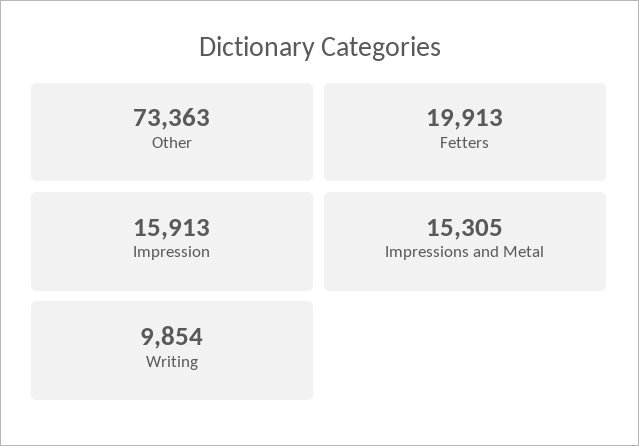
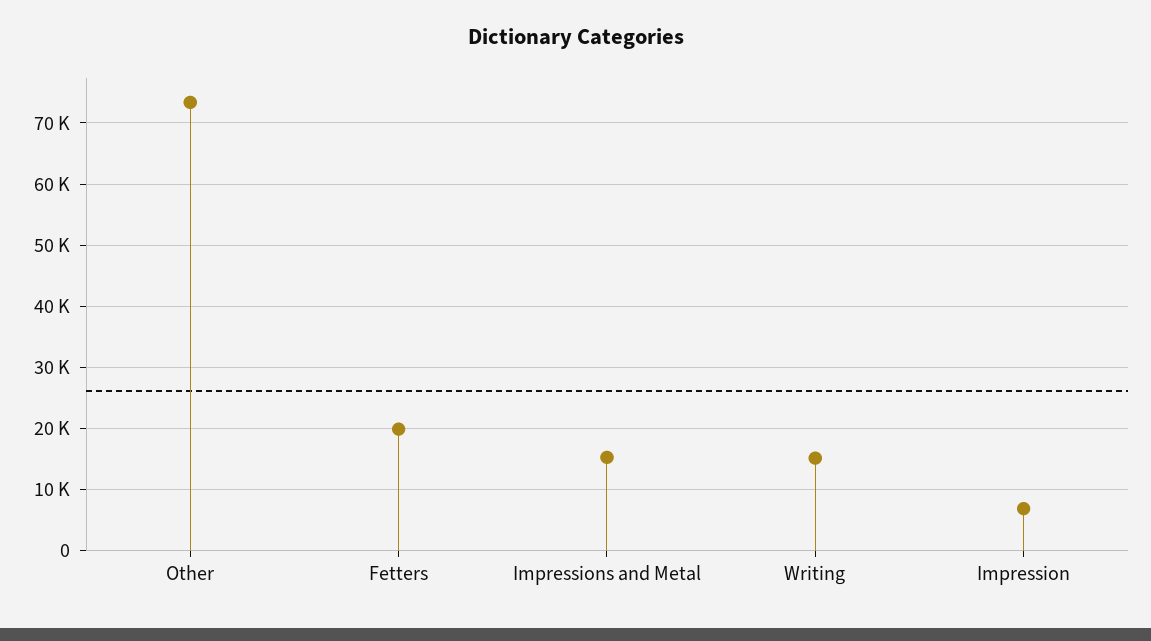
Impression: 15913 -> 7000
Writing: 9854 -> 15000

